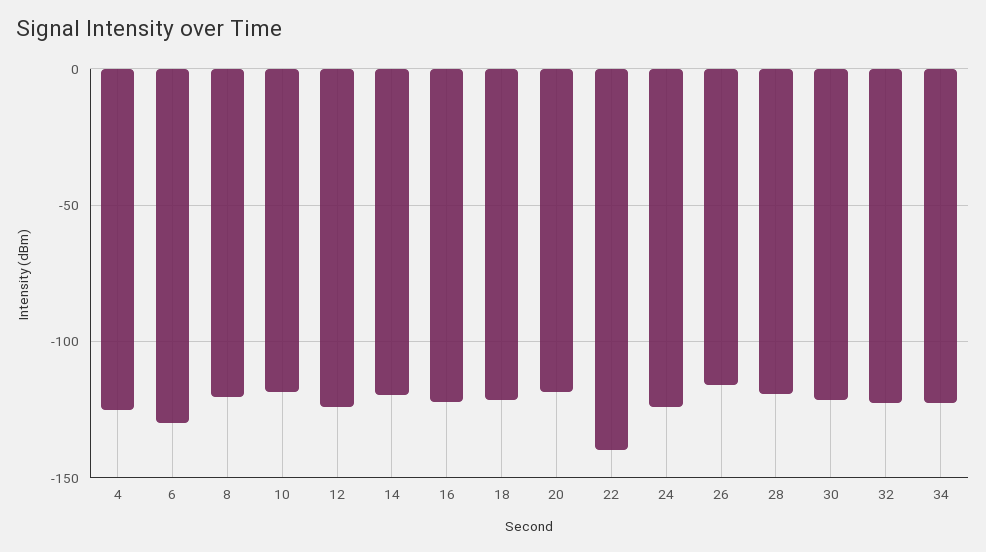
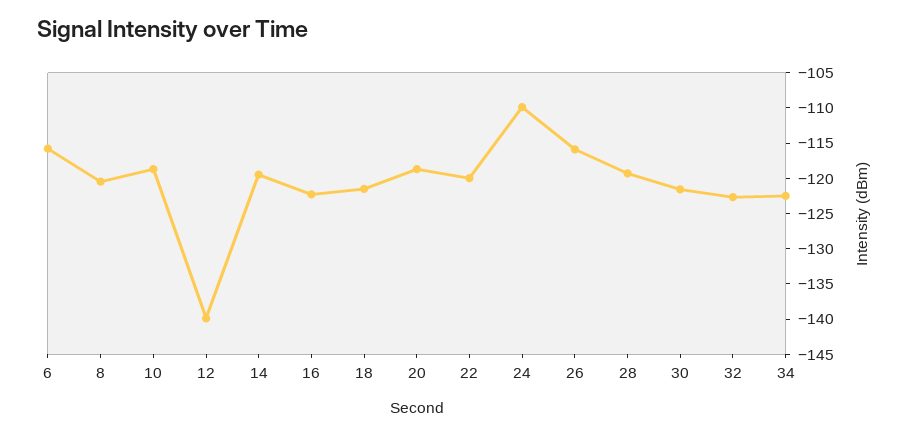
4: -125 -> none
6: -130 -> -115
12: -125 -> -140
22: -140 -> -120
24: -125 -> -110

